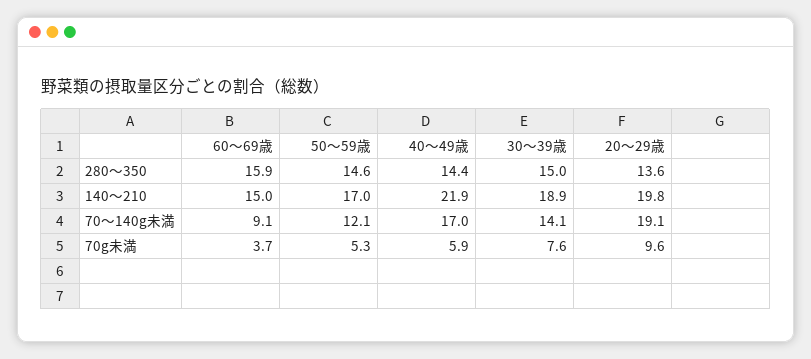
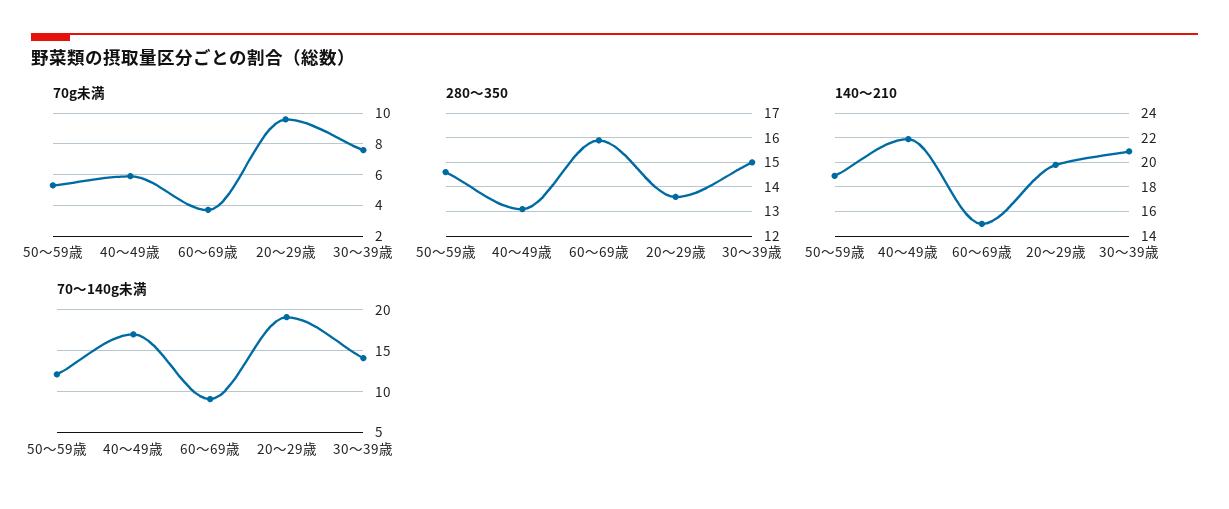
280～350, 40～49歳: 14.4 -> 13
140～210, 50～59歳: 17 -> 19
140～210, 30～39歳: 18.9 -> 21

